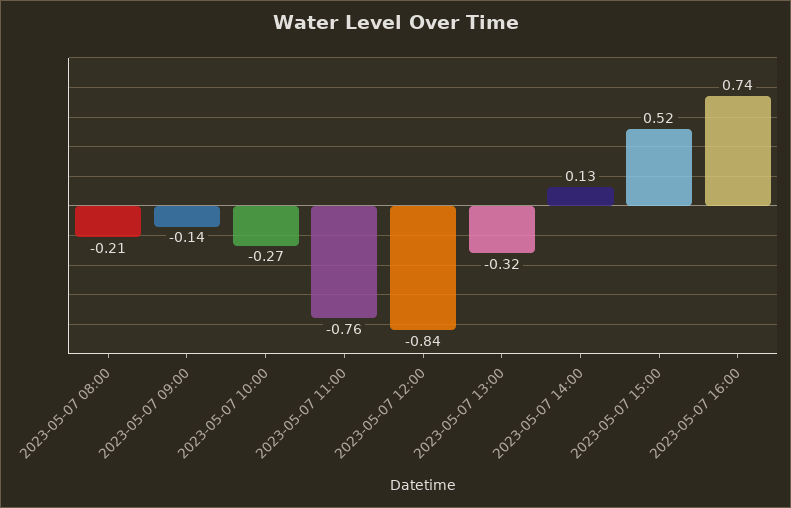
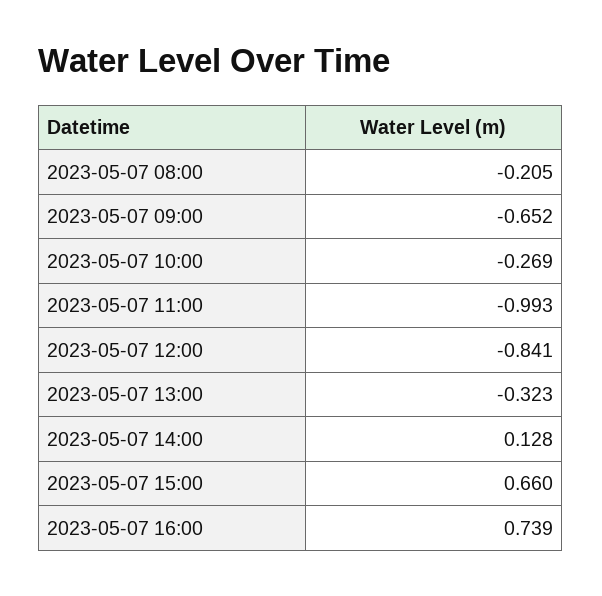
2023-05-07 09:00: -0.14 -> -0.652
2023-05-07 11:00: -0.76 -> -0.993
2023-05-07 15:00: 0.52 -> 0.66

